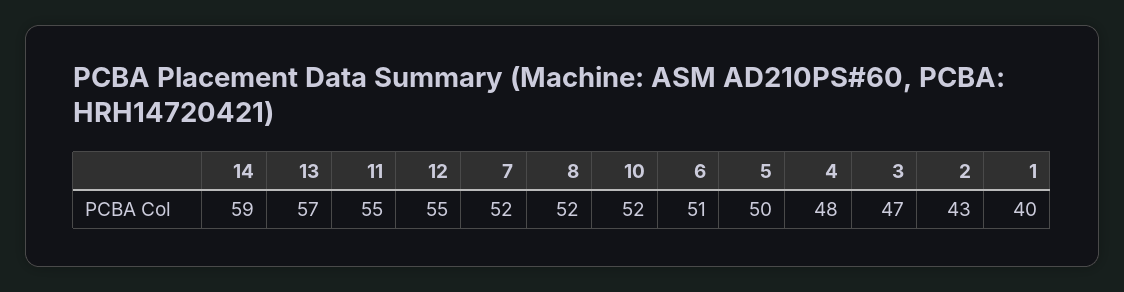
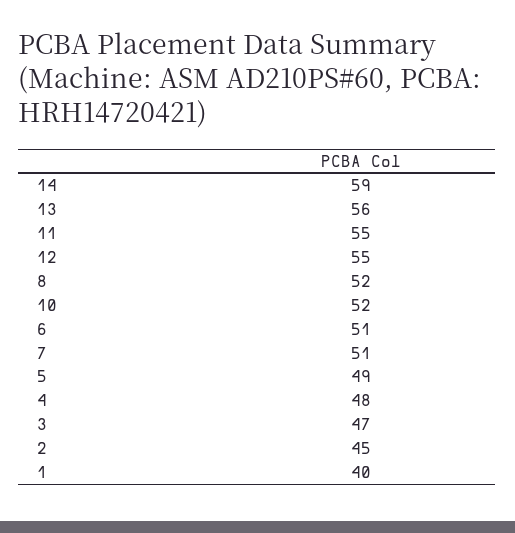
13: 57 -> 56
7: 52 -> 51
5: 50 -> 49
2: 43 -> 45

